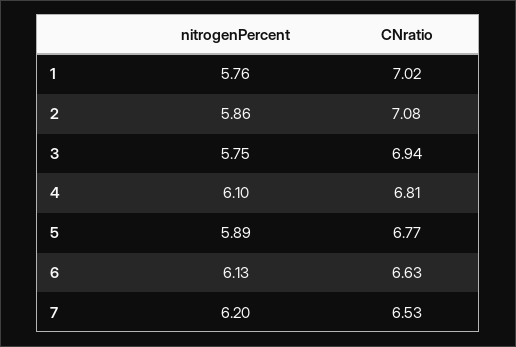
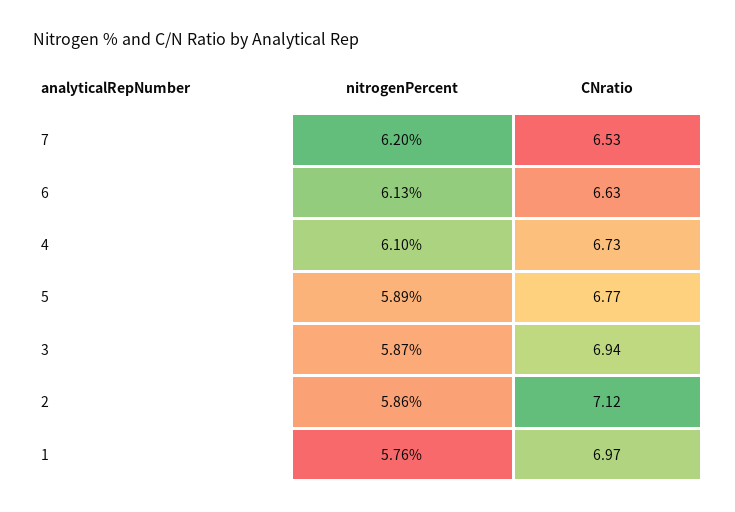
CNratio, 1: 7.02 -> 6.97
CNratio, 2: 7.08 -> 7.12
nitrogenPercent, 3: 5.75 -> 5.87
CNratio, 4: 6.81 -> 6.73

